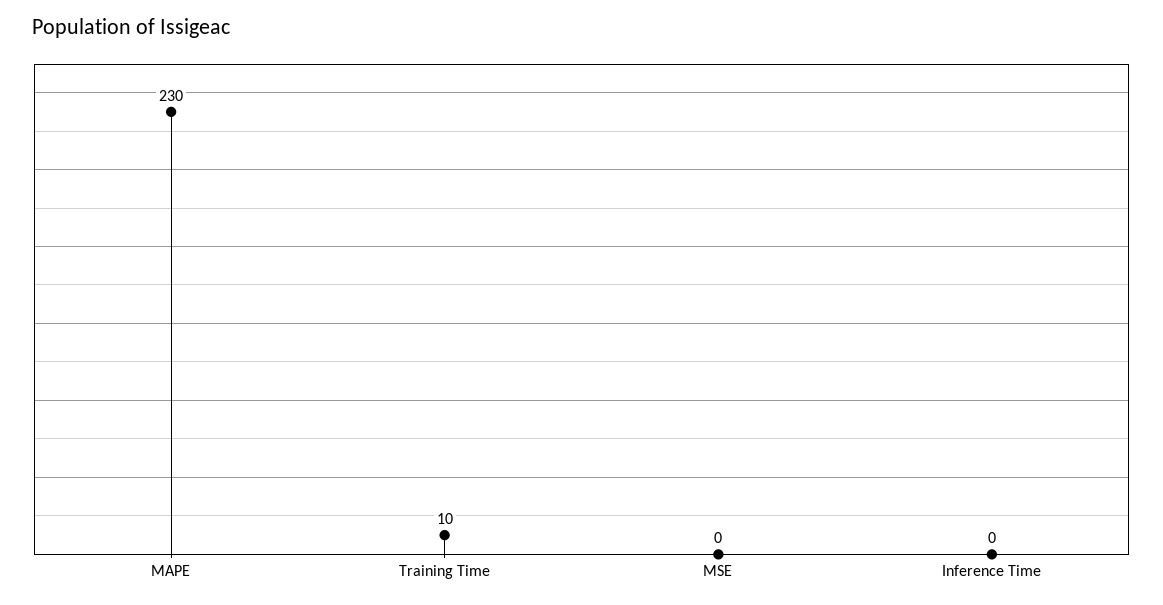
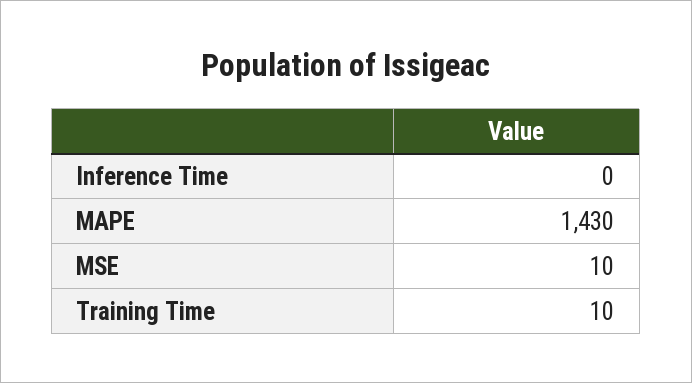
MAPE: 230 -> 1430
MSE: 0 -> 10

